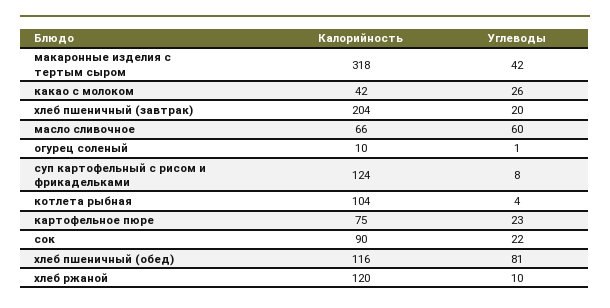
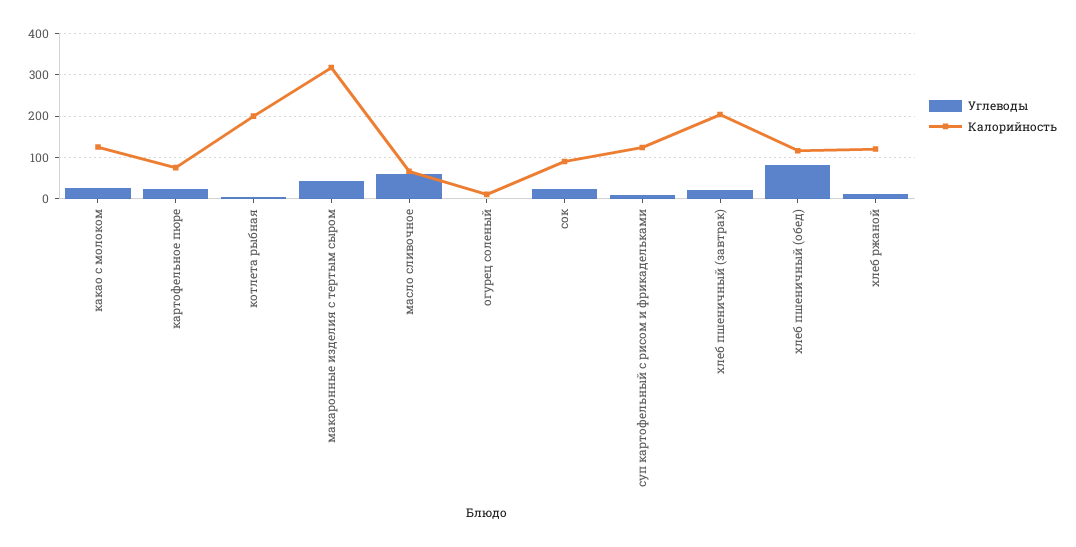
Калорийность, какао с молоком: 42 -> 120
Калорийность, котлета рыбная: 104 -> 200

